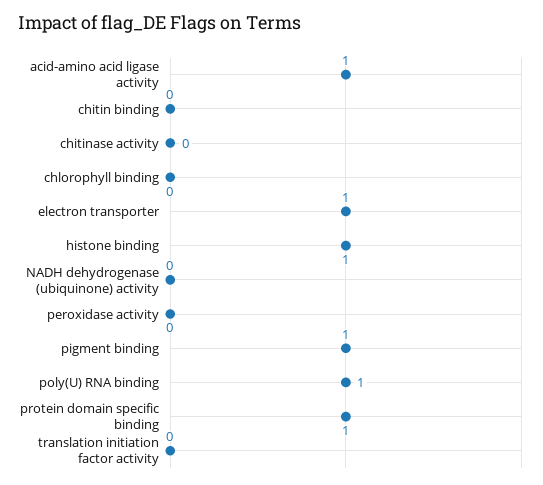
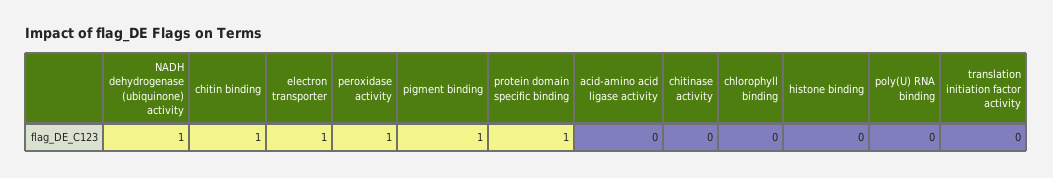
acid-amino acid ligase activity: 1 -> 0
chitin binding: 0 -> 1
histone binding: 1 -> 0
NADH dehydrogenase (ubiquinone) activity: 0 -> 1
peroxidase activity: 0 -> 1
poly(U) RNA binding: 1 -> 0

